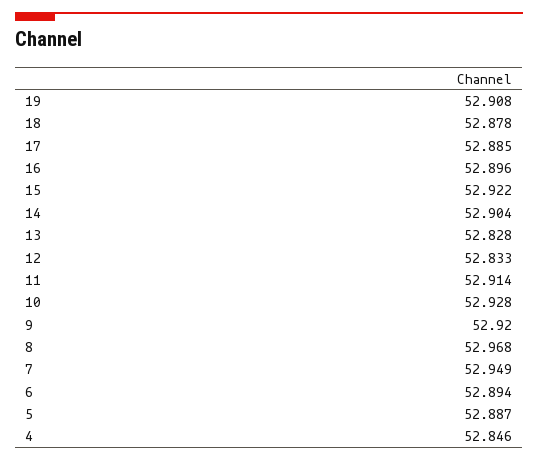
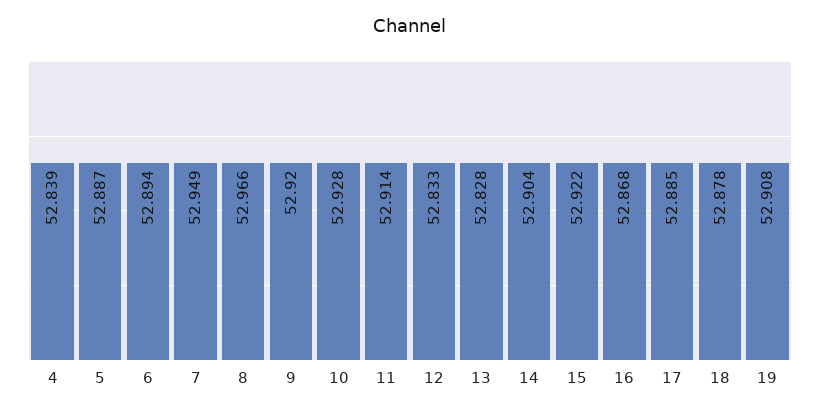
16: 52.896 -> 52.868
8: 52.968 -> 52.966
4: 52.846 -> 52.839

